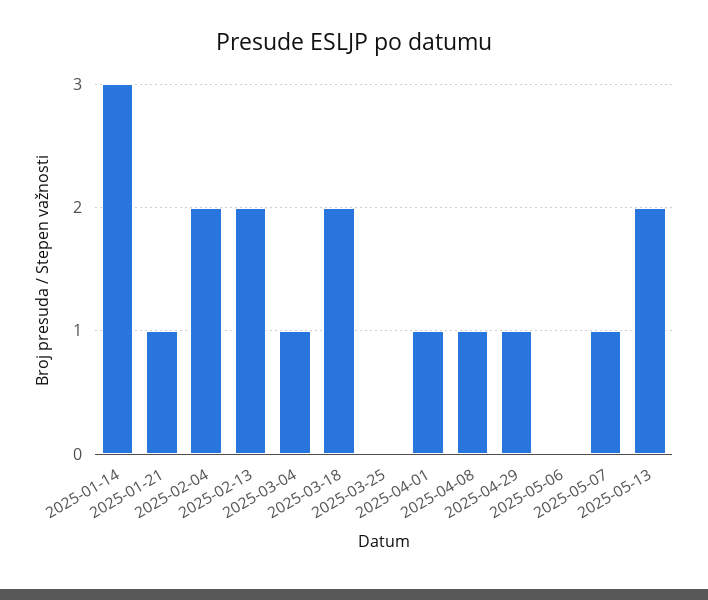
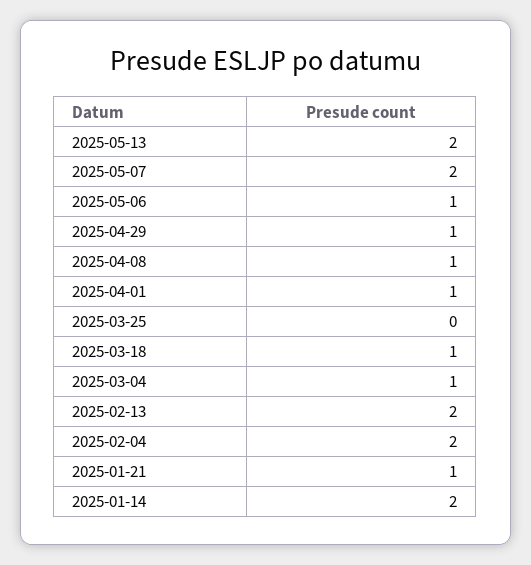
2025-01-14: 3 -> 2
2025-03-18: 2 -> 1
2025-05-06: 0 -> 1
2025-05-07: 1 -> 2

